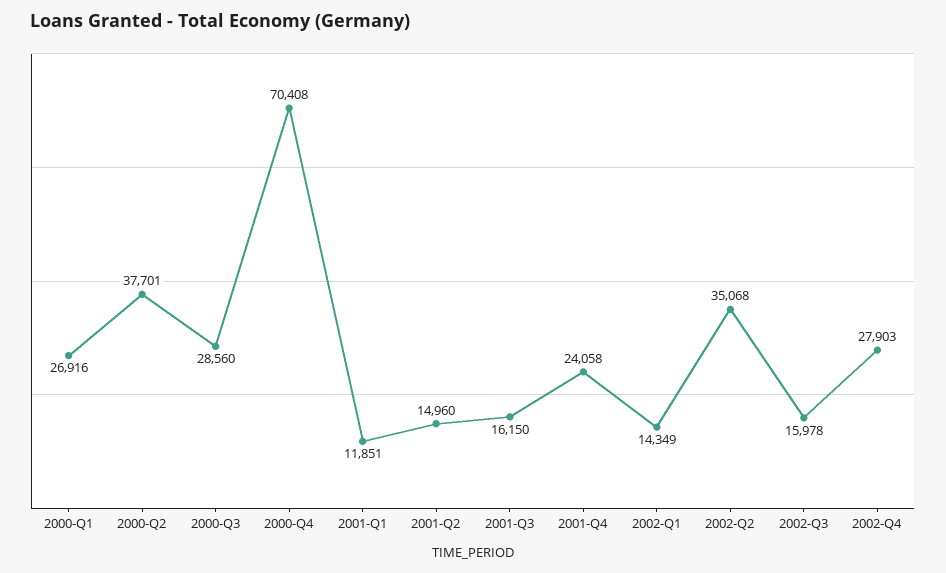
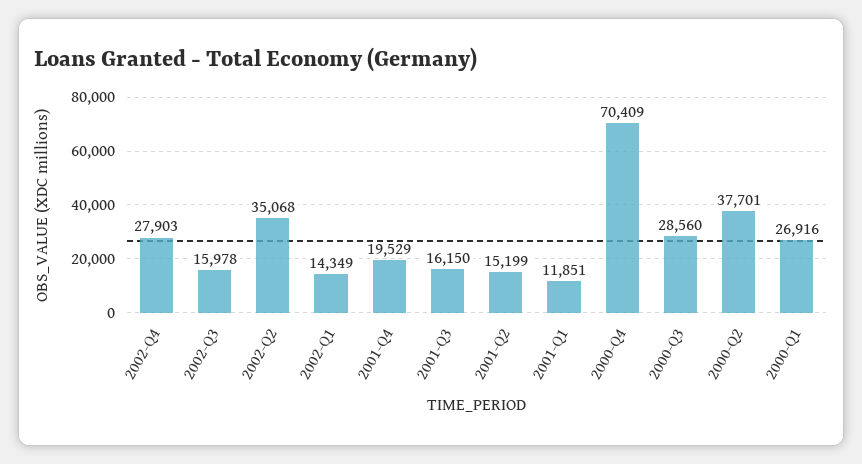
2000-Q4: 70408 -> 70409
2001-Q2: 14960 -> 15199
2001-Q4: 24058 -> 19529

